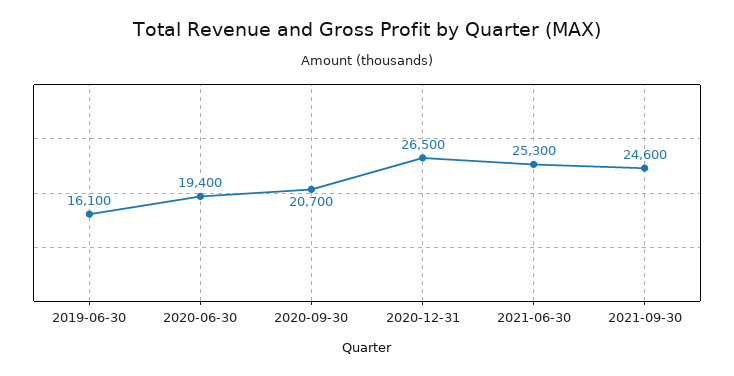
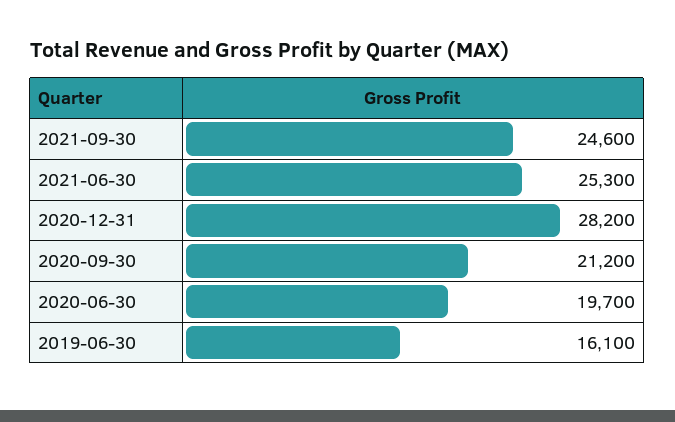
2020-06-30: 19400 -> 19700
2020-09-30: 20700 -> 21200
2020-12-31: 26500 -> 28200

